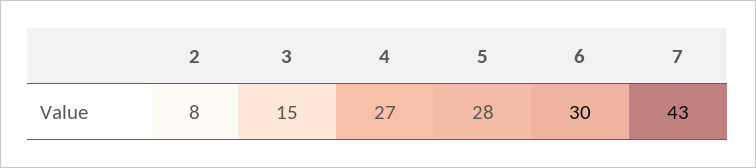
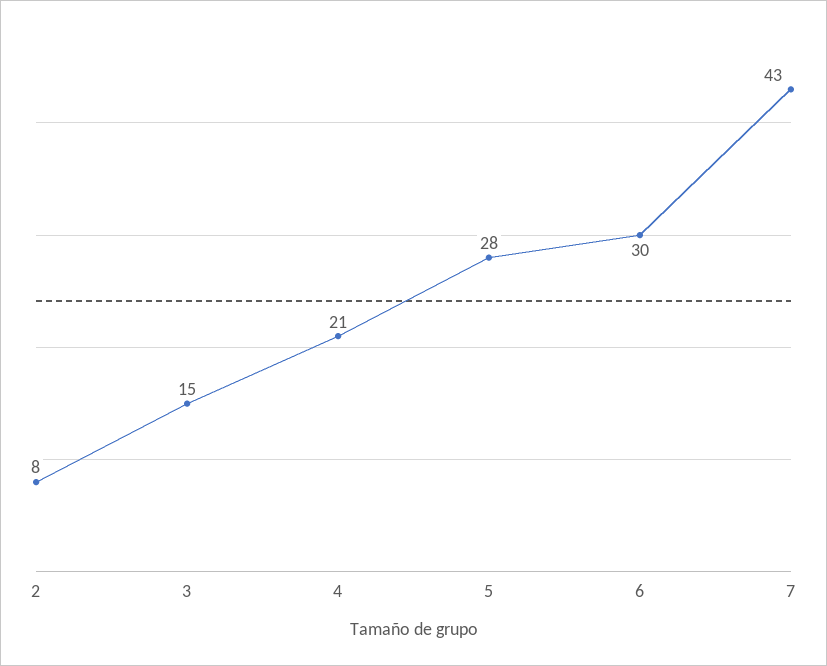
4: 27 -> 21

